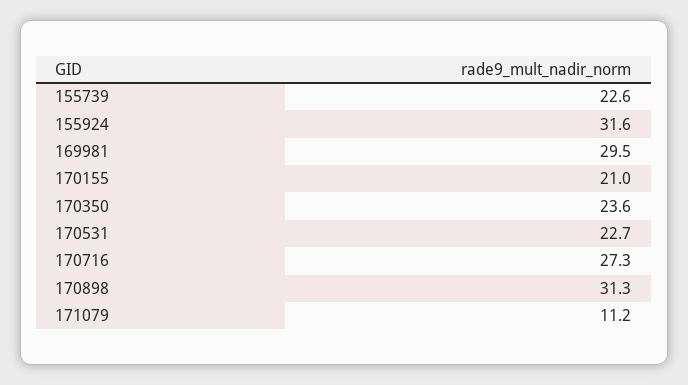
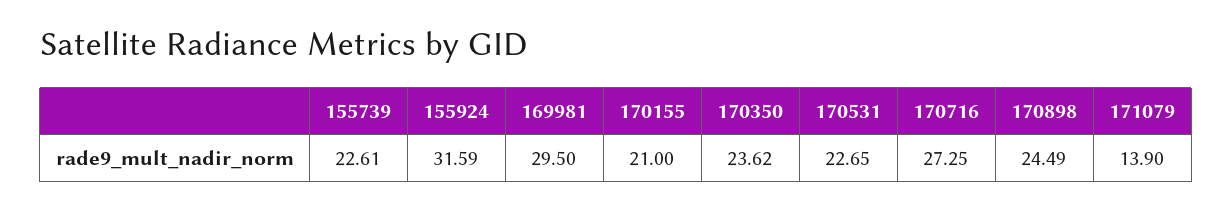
170898: 31.3 -> 24.49
171079: 11.2 -> 13.9

